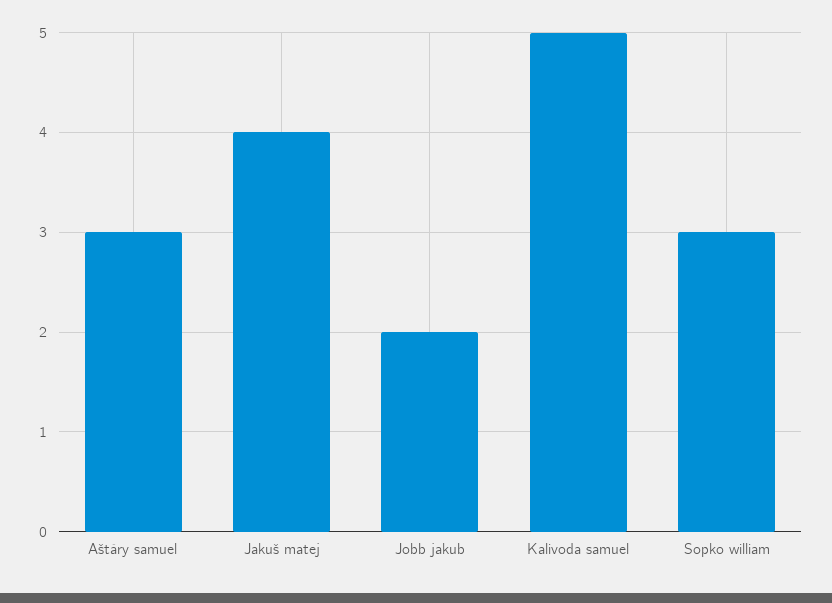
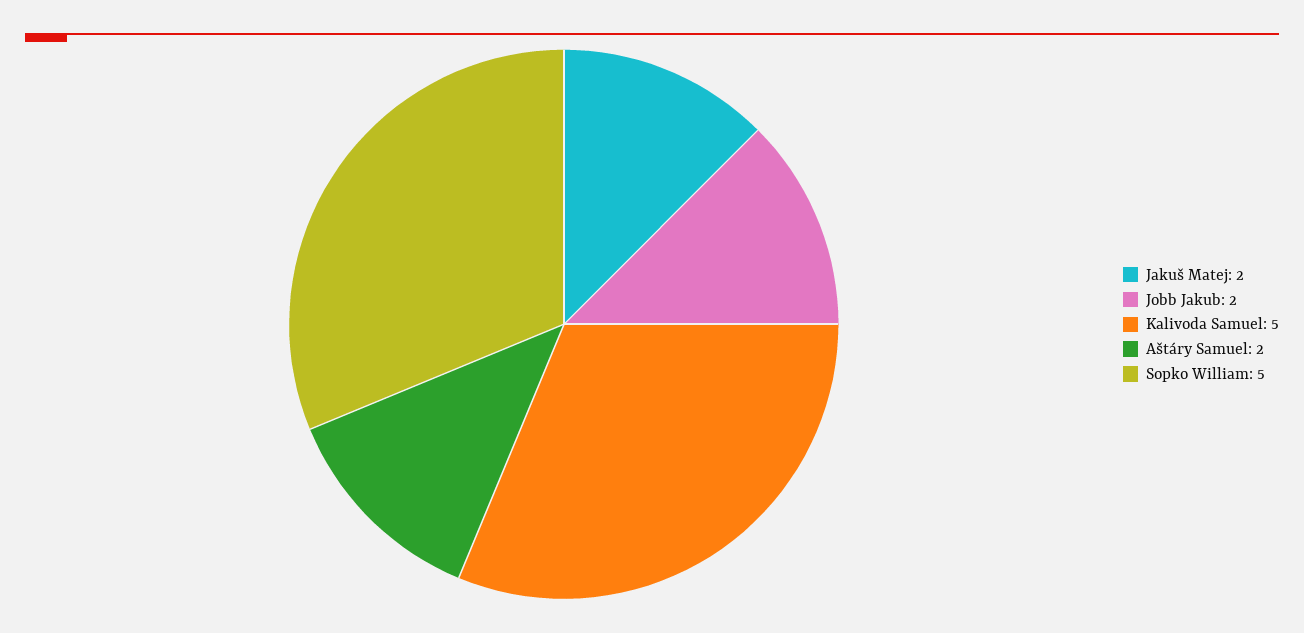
Aštáry samuel: 3 -> 2
Jakuš matej: 4 -> 2
Sopko william: 3 -> 5

